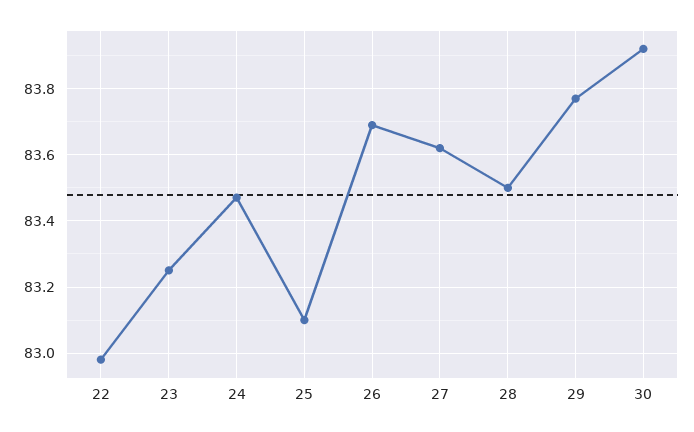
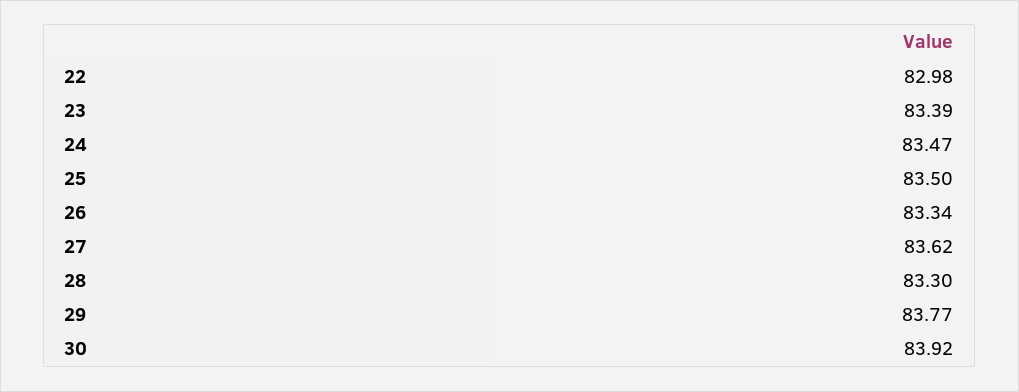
23: 83.25 -> 83.39
25: 83.1 -> 83.5
26: 83.7 -> 83.34
28: 83.5 -> 83.3

